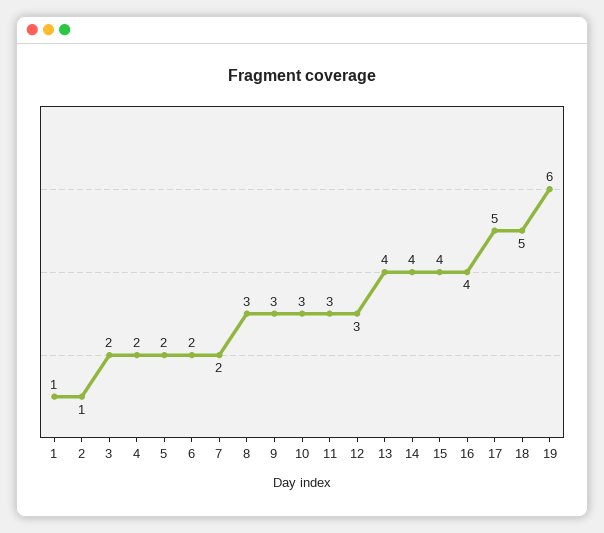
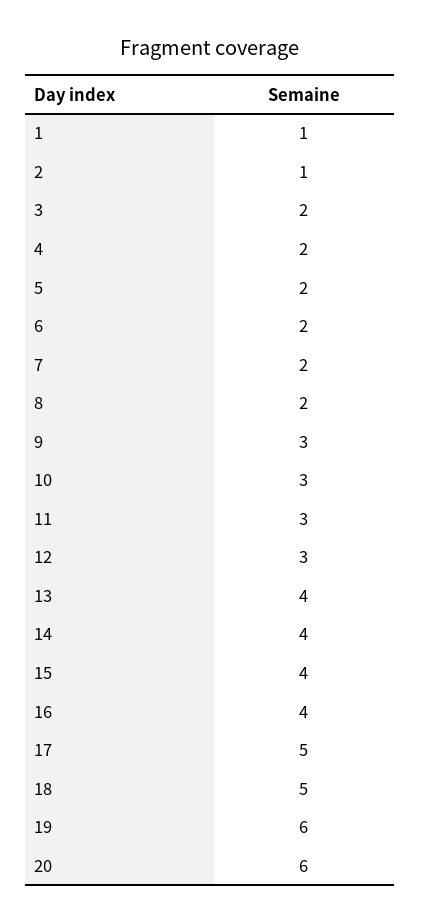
8: 3 -> 2
20: none -> 6

